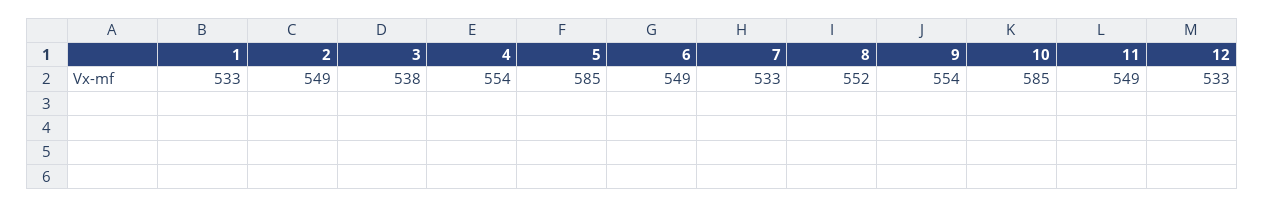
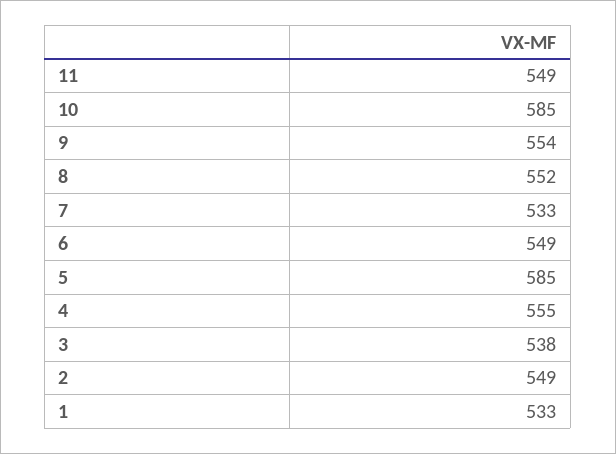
4: 554 -> 555
12: 533 -> none

